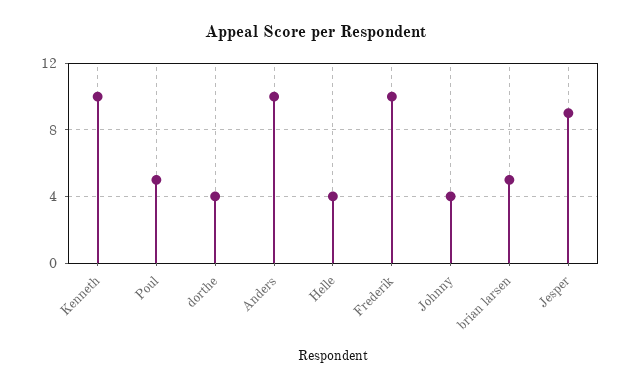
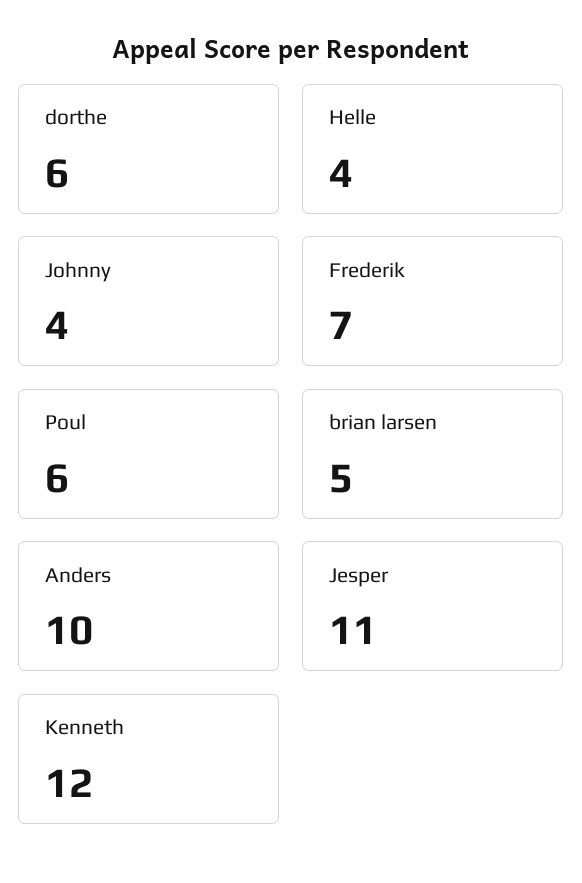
Kenneth: 10 -> 12
Poul: 5 -> 6
dorthe: 4 -> 6
Frederik: 10 -> 7
Jesper: 9 -> 11

